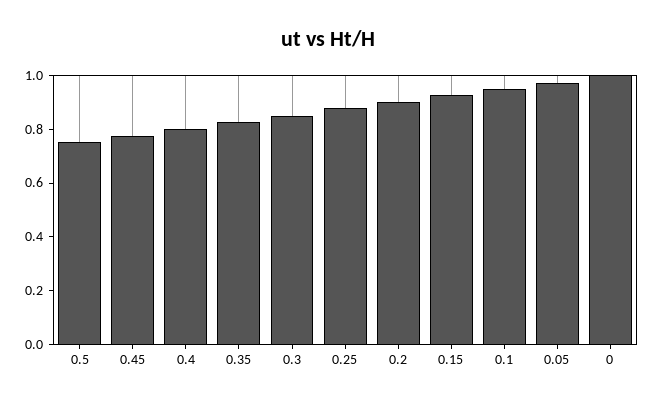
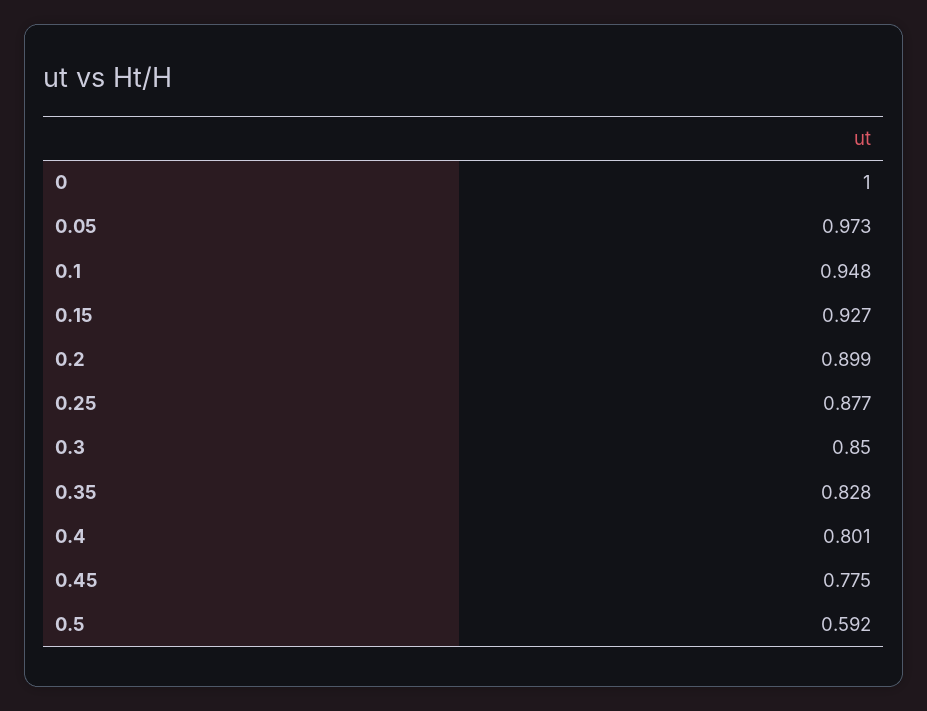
0.5: 0.75 -> 0.592

